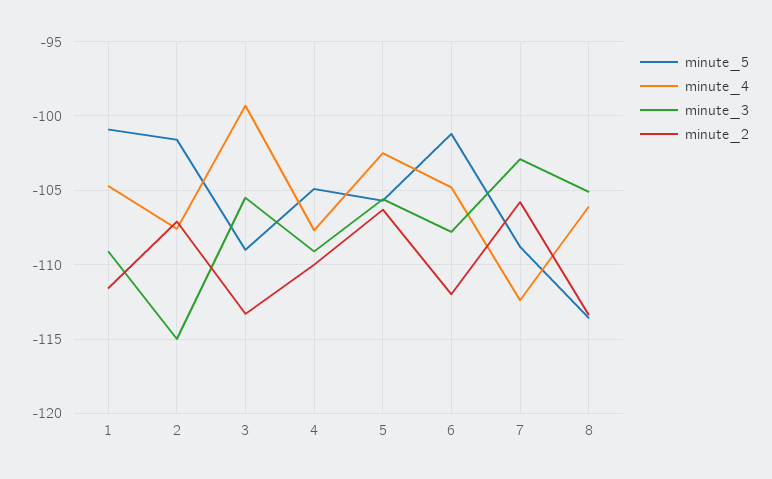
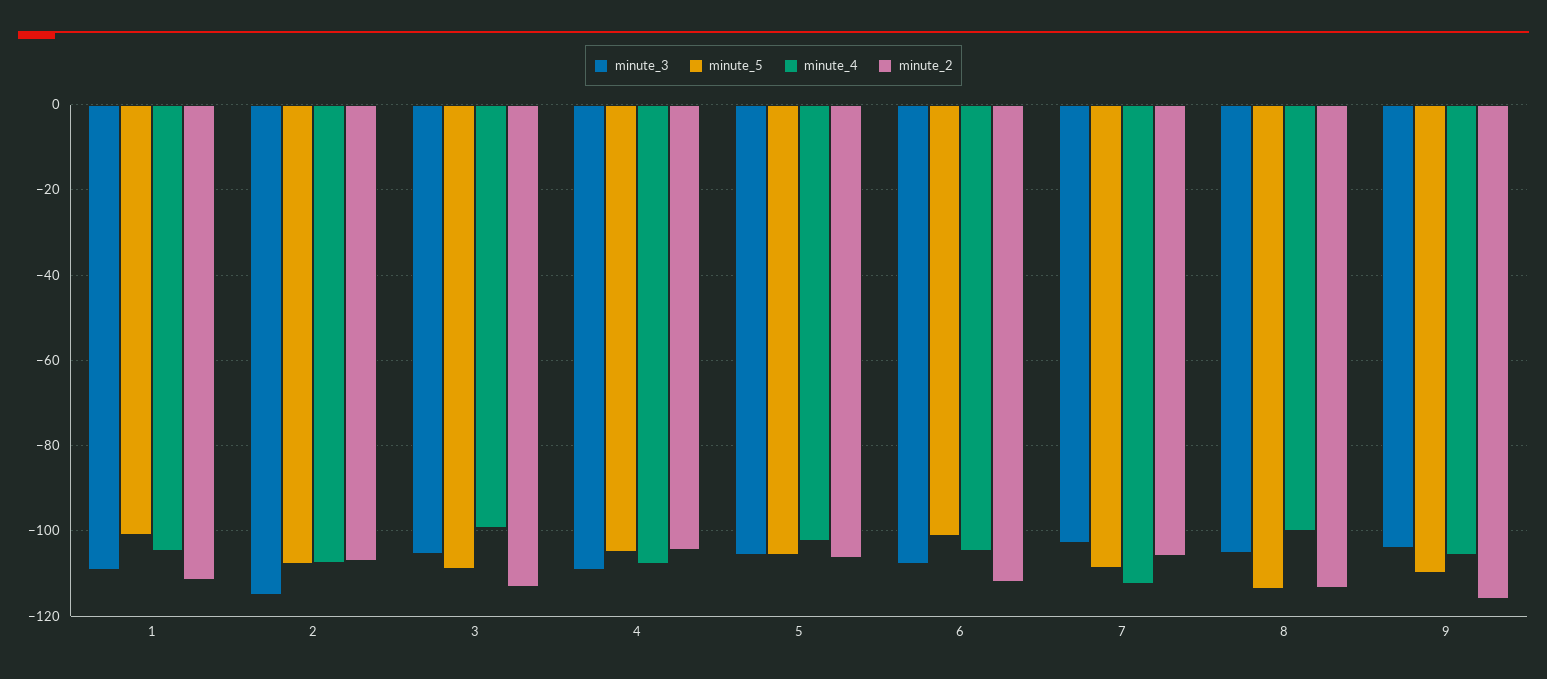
minute_5, 2: -101.5 -> -108
minute_2, 4: -110 -> -104
minute_4, 8: -106 -> -100
minute_3, 9: none -> -104
minute_5, 9: none -> -110
minute_4, 9: none -> -106
minute_2, 9: none -> -116

